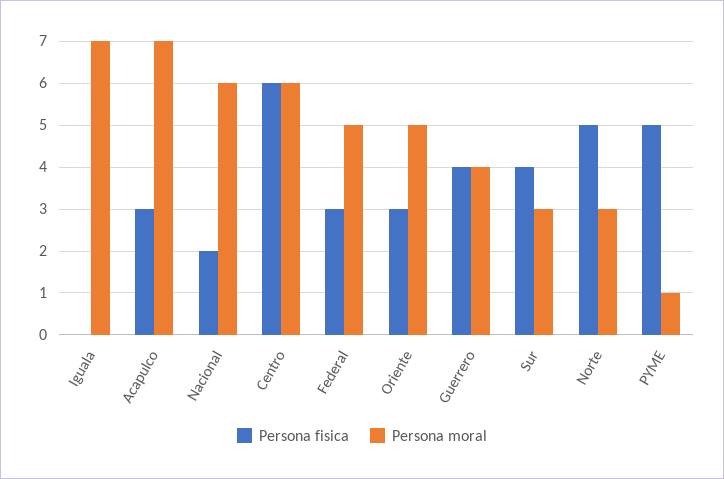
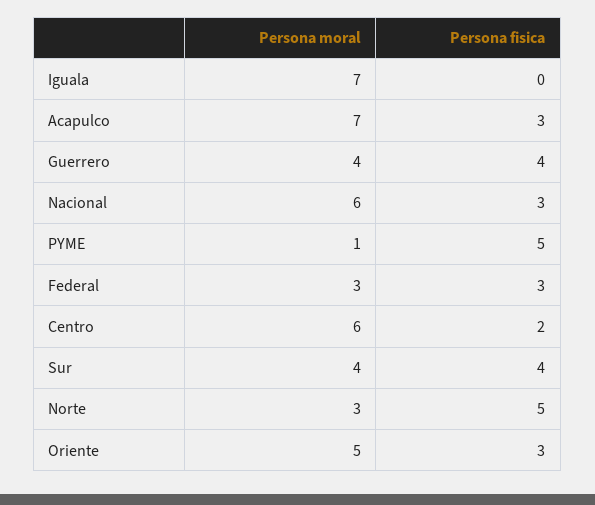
Persona fisica, Nacional: 2 -> 3
Persona fisica, Centro: 6 -> 2
Persona moral, Federal: 5 -> 3
Persona moral, Sur: 3 -> 4

